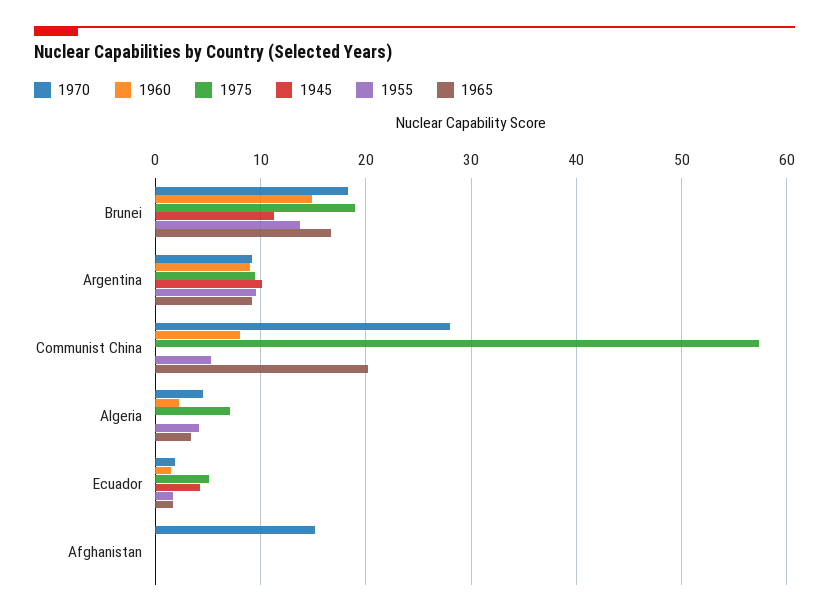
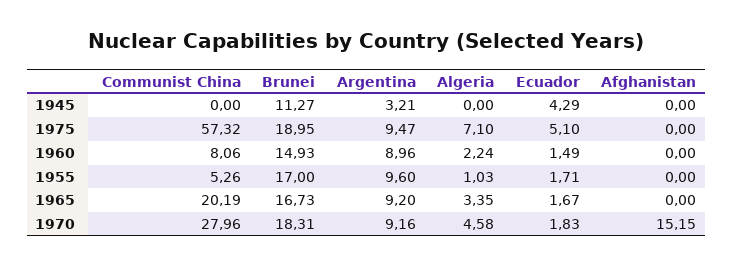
1955, Brunei: 14 -> 17
1945, Argentina: 10 -> 3.21
1955, Algeria: 4 -> 1.03

